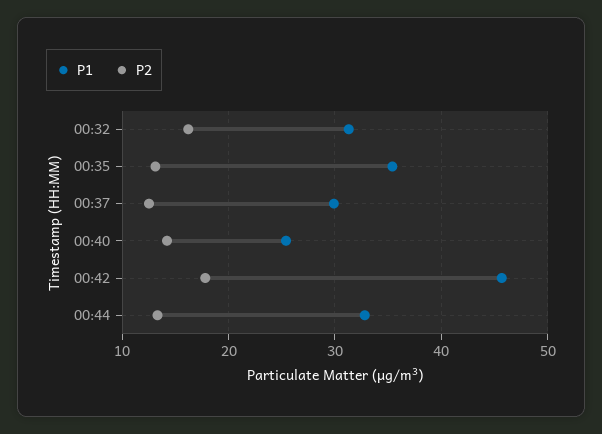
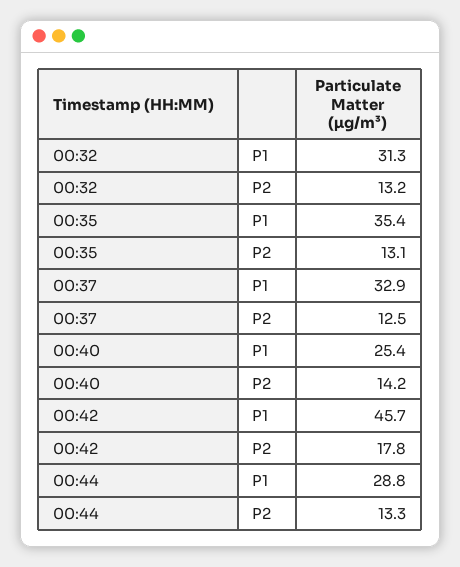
P2, 00:32: 16 -> 13.2
P1, 00:37: 30 -> 32.9
P1, 00:44: 33 -> 28.8

